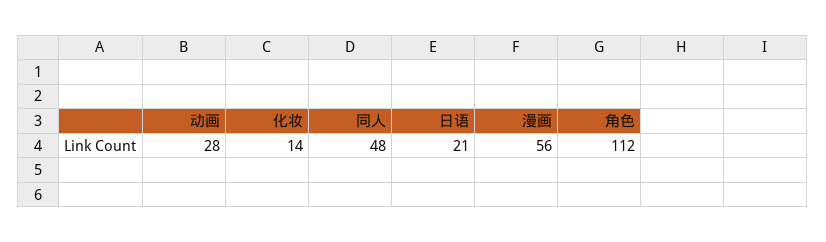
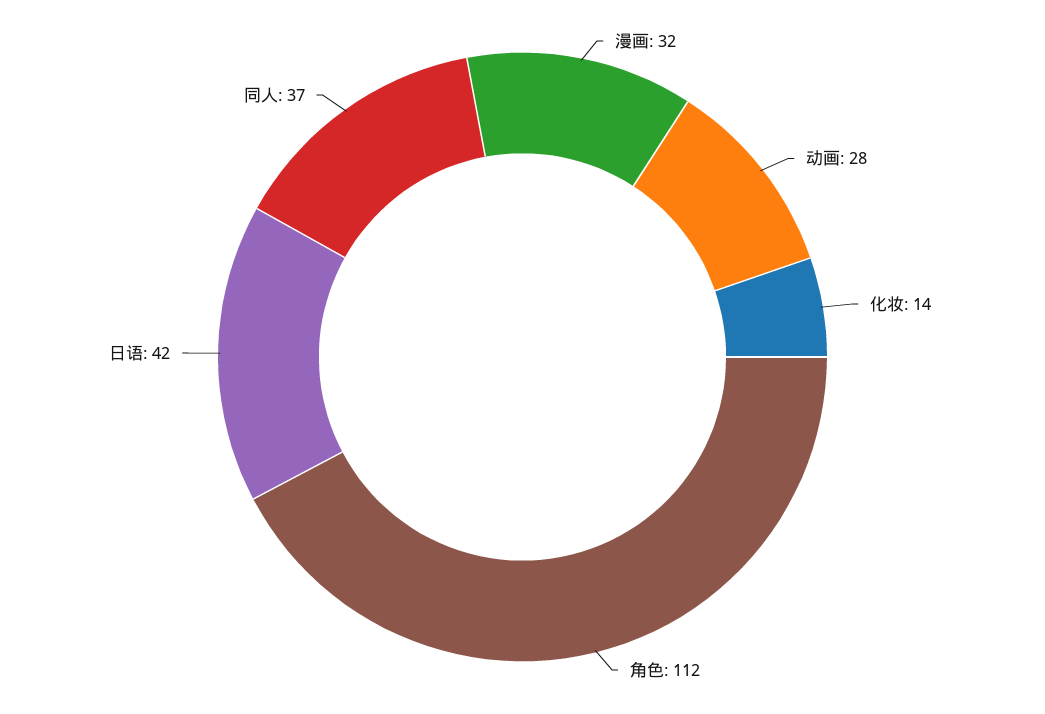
同人: 48 -> 37
日语: 21 -> 42
漫画: 56 -> 32

